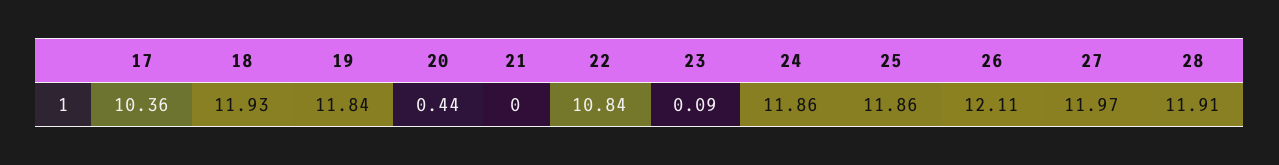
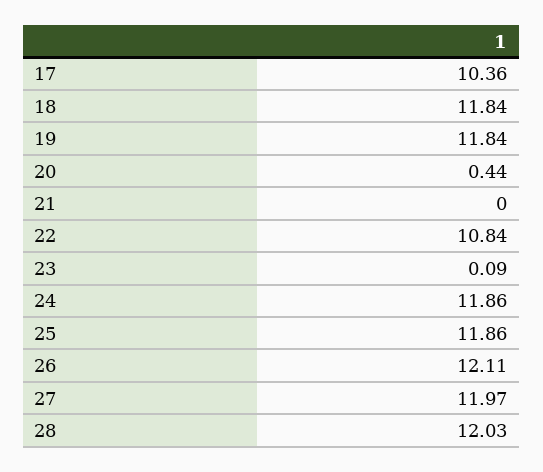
18: 11.93 -> 11.84
28: 11.91 -> 12.03

